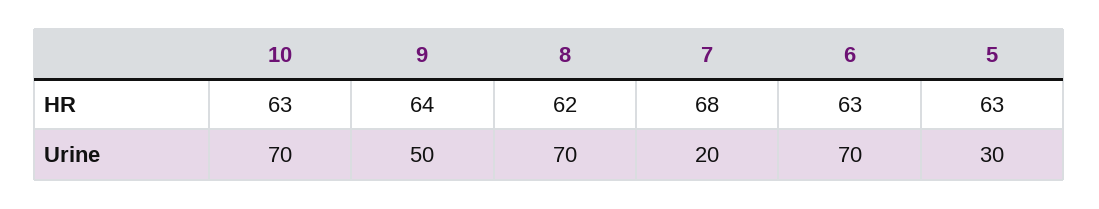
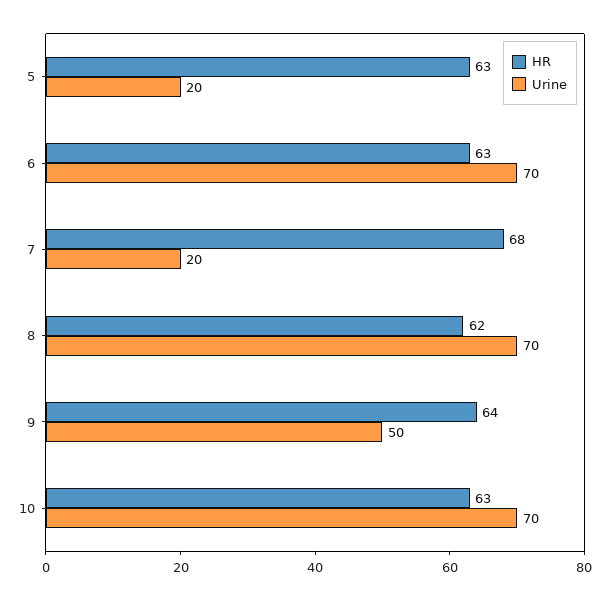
Urine, 5: 30 -> 20

